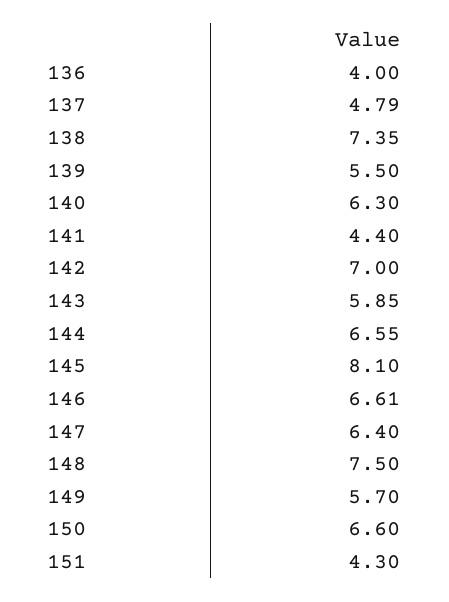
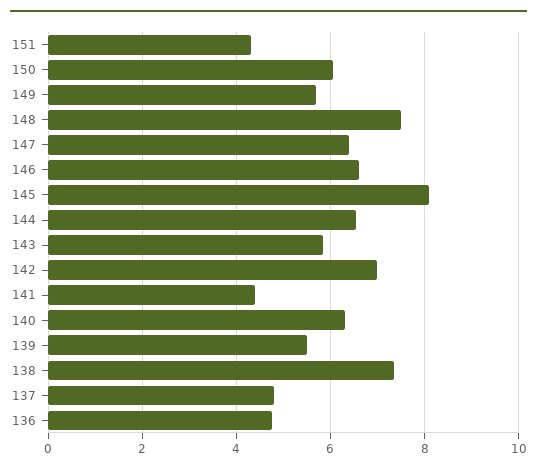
136: 4 -> 4.8
150: 6.6 -> 6

